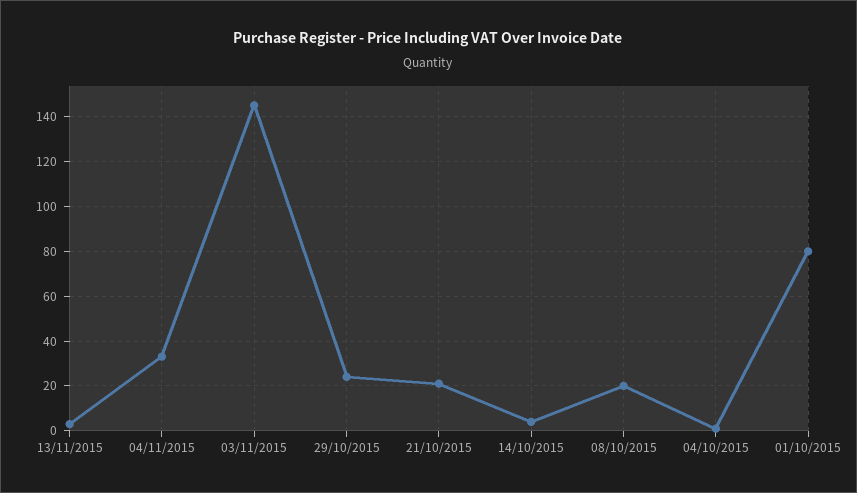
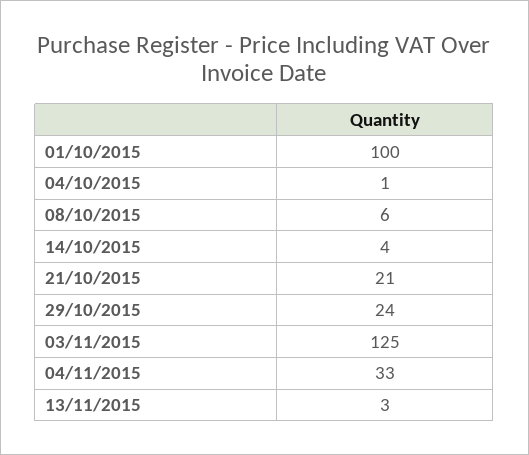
03/11/2015: 145 -> 125
08/10/2015: 20 -> 6
01/10/2015: 80 -> 100

